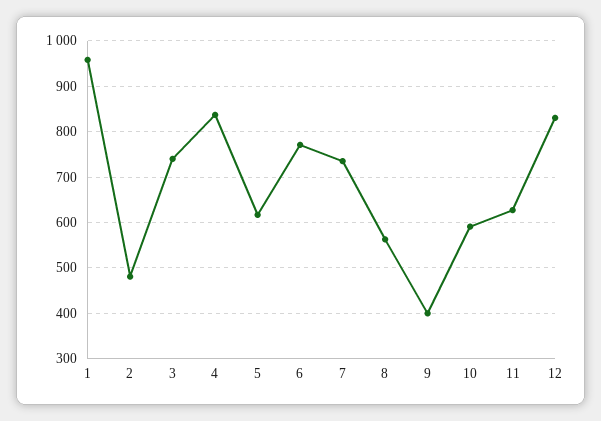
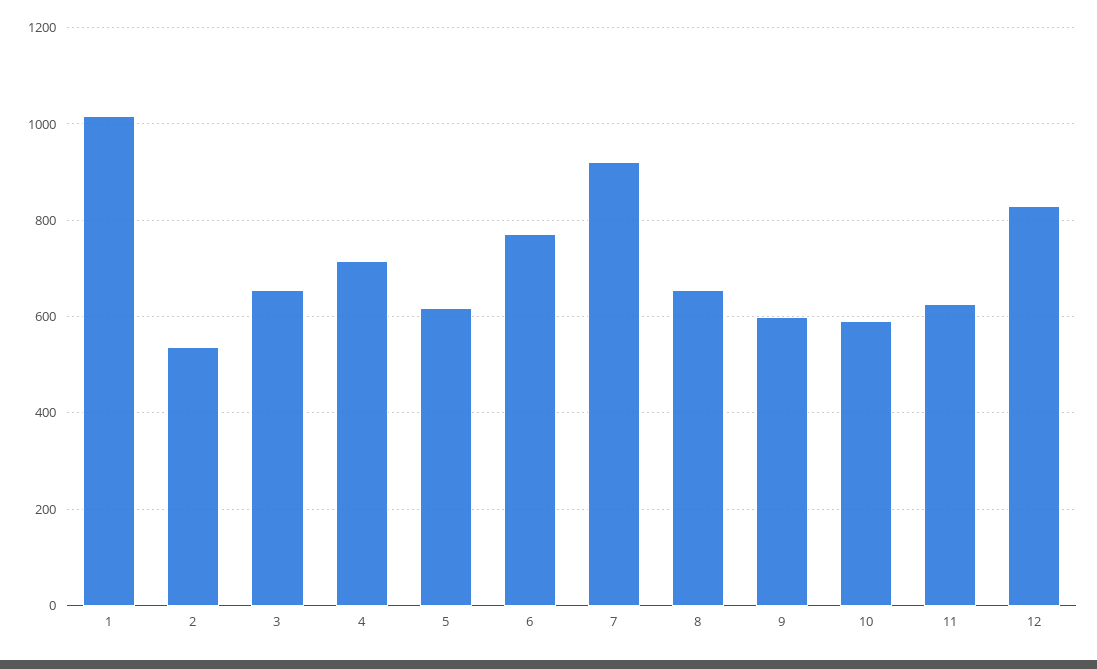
1: 960 -> 1020
2: 480 -> 540
3: 740 -> 660
4: 840 -> 720
7: 740 -> 920
8: 560 -> 660
9: 400 -> 600

